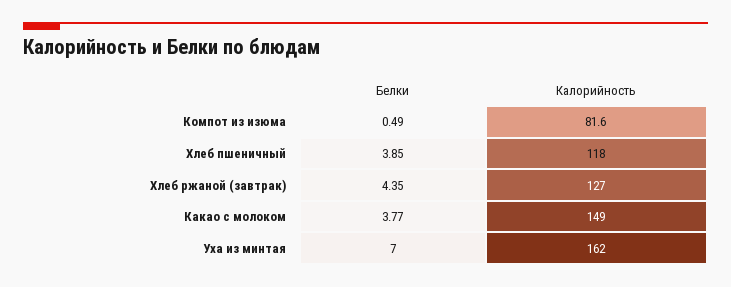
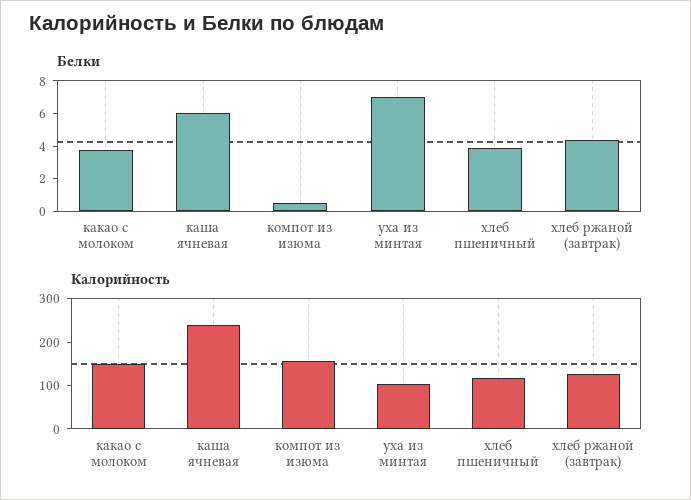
Калорийность, Компот из изюма: 81.6 -> 160
Калорийность, Уха из минтая: 162 -> 100
Белки, каша ячневая: none -> 6
Калорийность, каша ячневая: none -> 240

